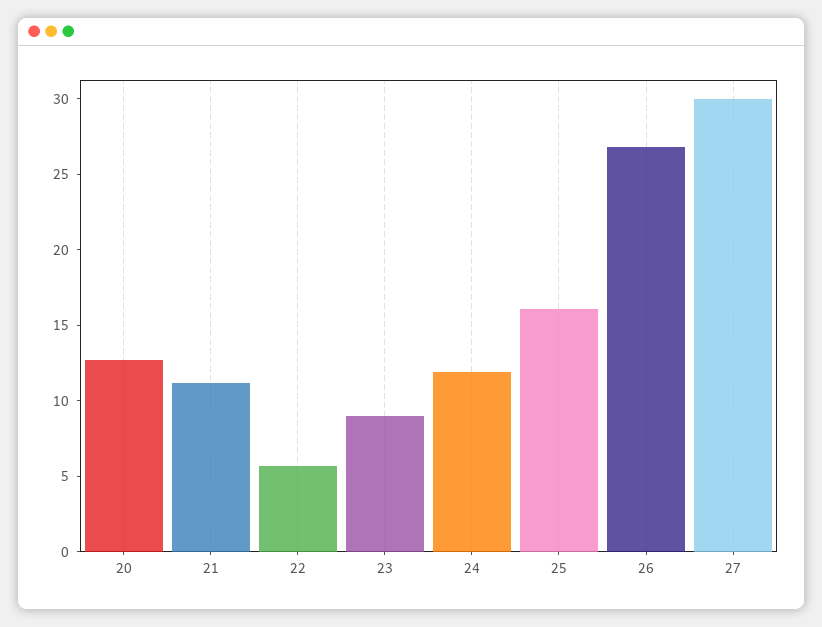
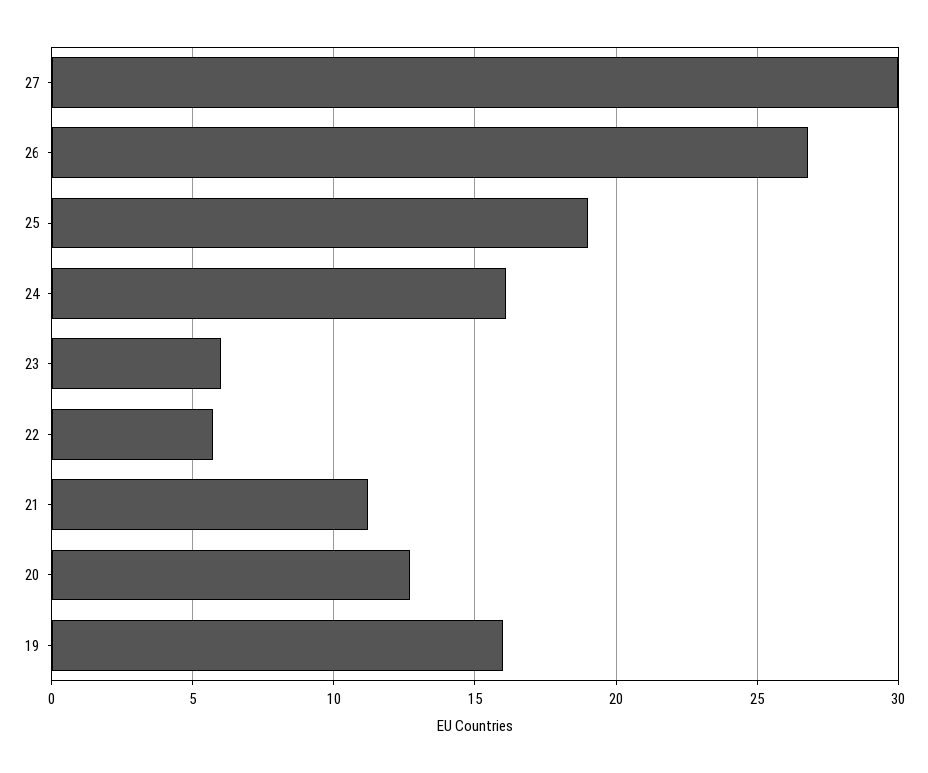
23: 9 -> 6
24: 12 -> 16
25: 16 -> 19
19: none -> 16

